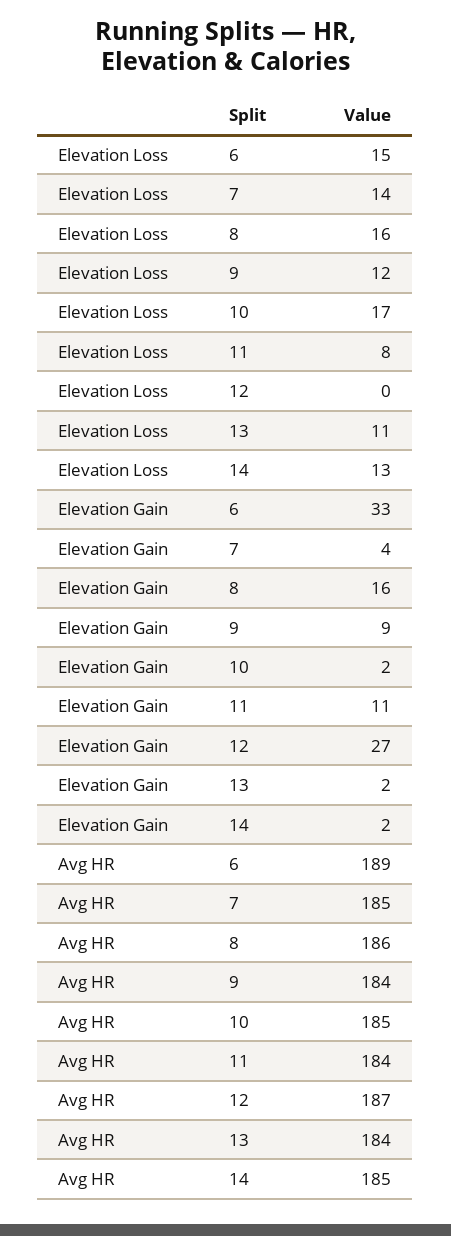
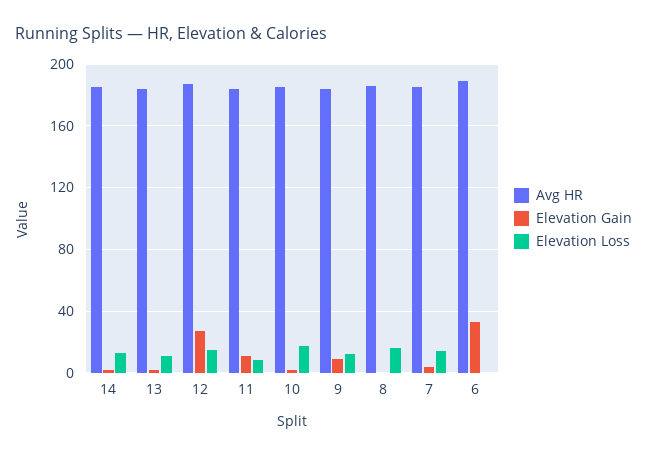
Elevation Loss, 6: 15 -> 0
Elevation Loss, 12: 0 -> 15
Elevation Gain, 8: 16 -> 0

